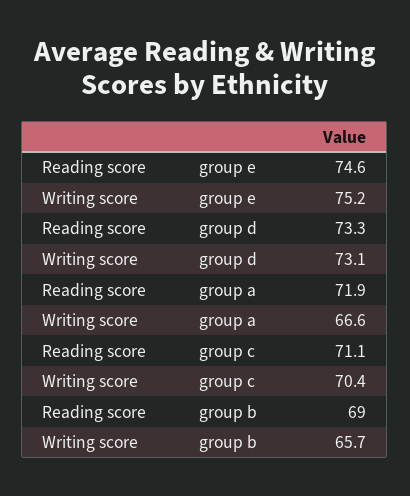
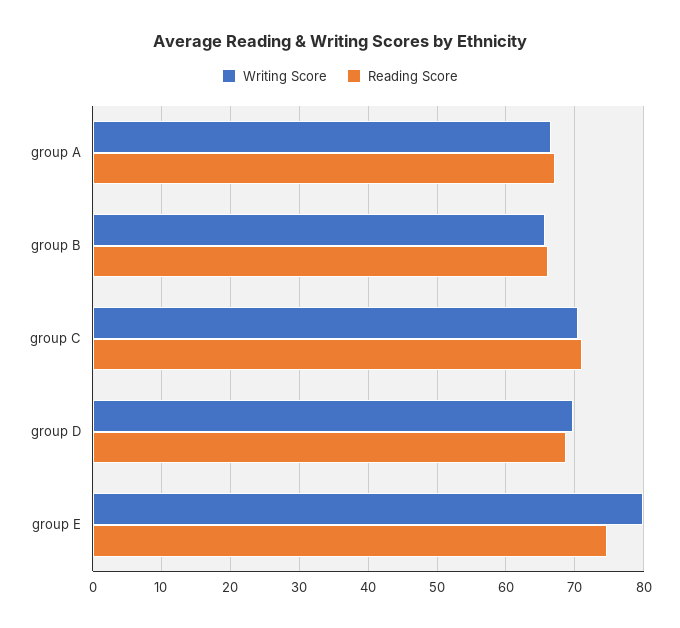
Writing score, group e: 75.2 -> 80
Reading score, group d: 73.3 -> 69
Writing score, group d: 73.1 -> 70
Reading score, group a: 71.9 -> 67
Reading score, group b: 69 -> 66

